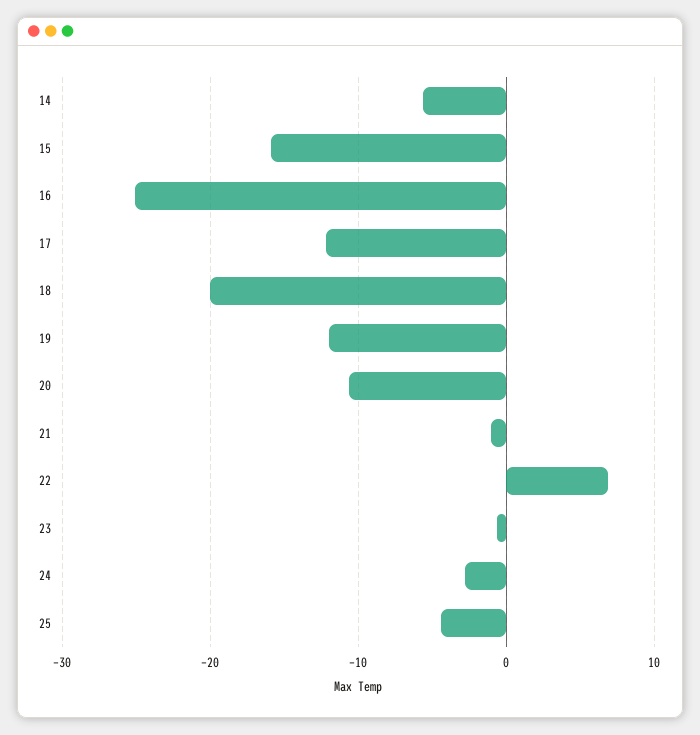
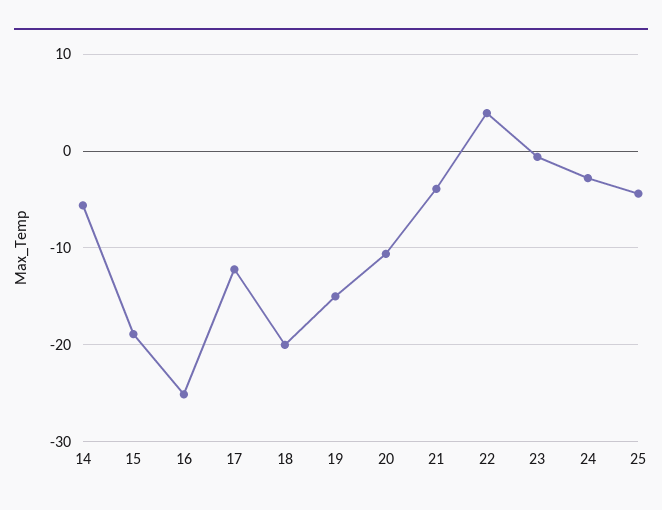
15: -16 -> -19
19: -12 -> -15
21: -1 -> -4
22: 7 -> 4

